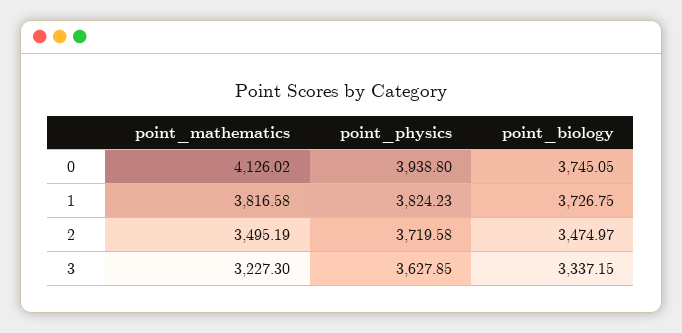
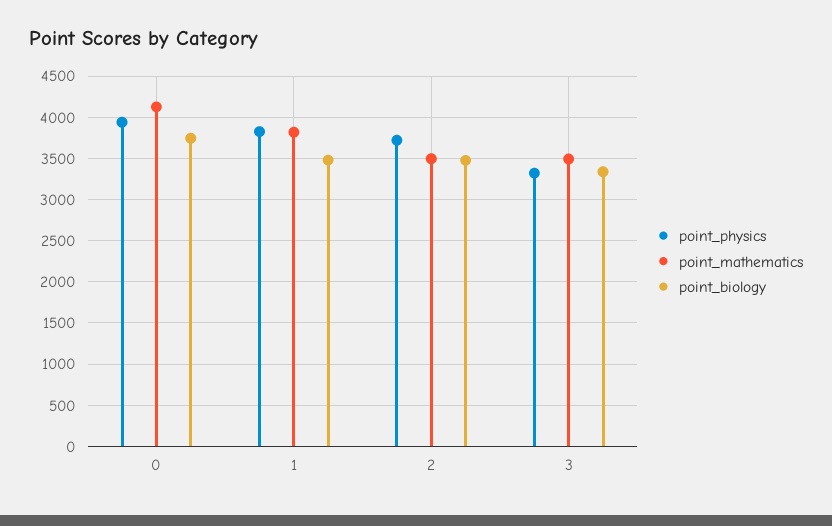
point_biology, 1: 3726.75 -> 3500
point_mathematics, 3: 3227.3 -> 3500
point_physics, 3: 3627.85 -> 3300

